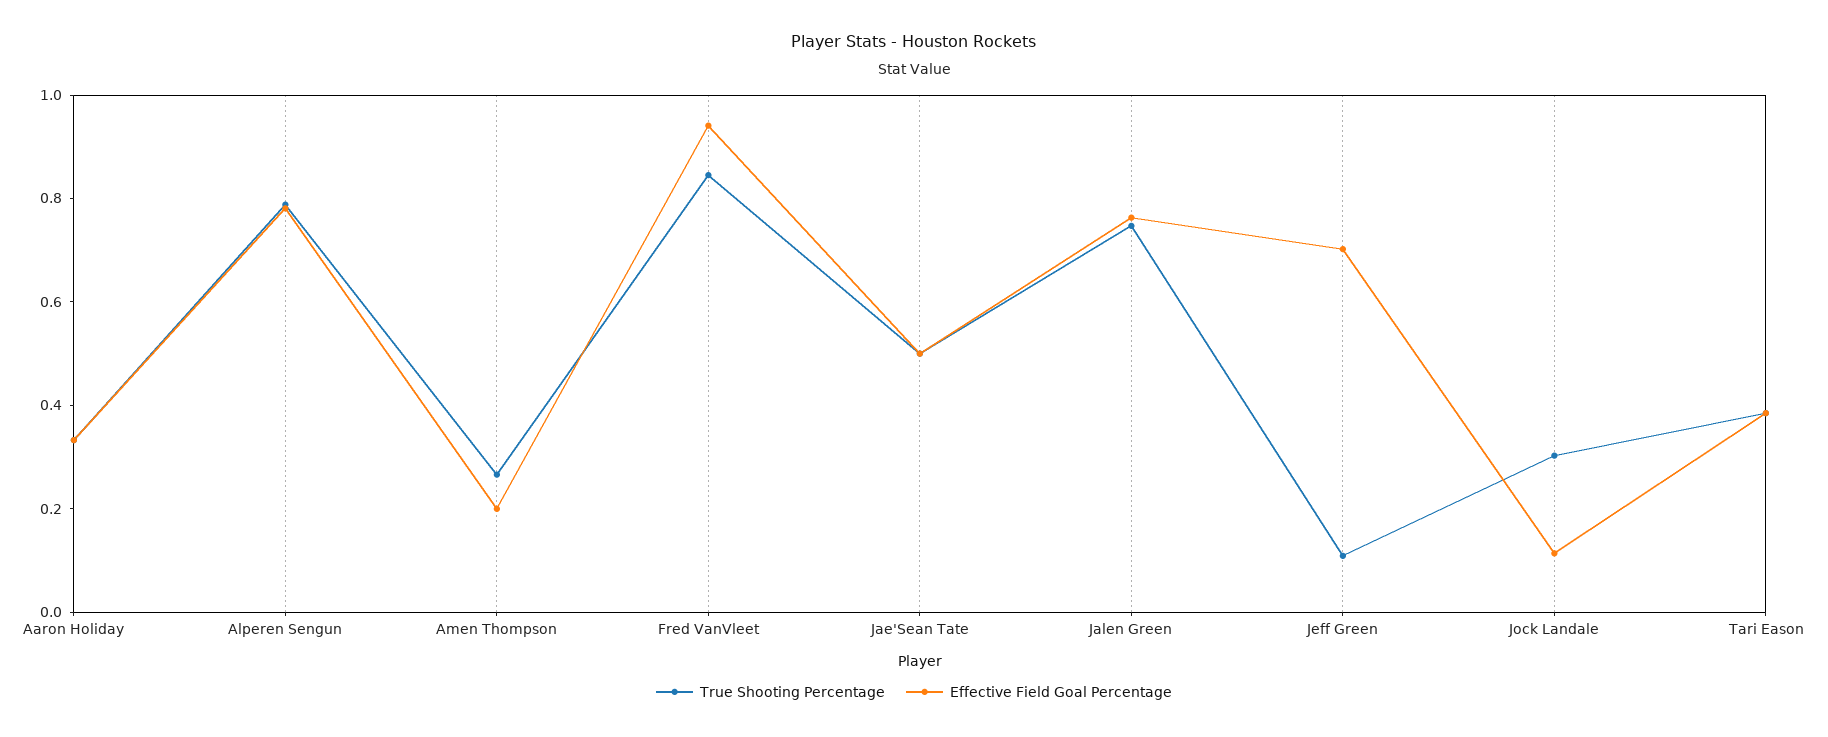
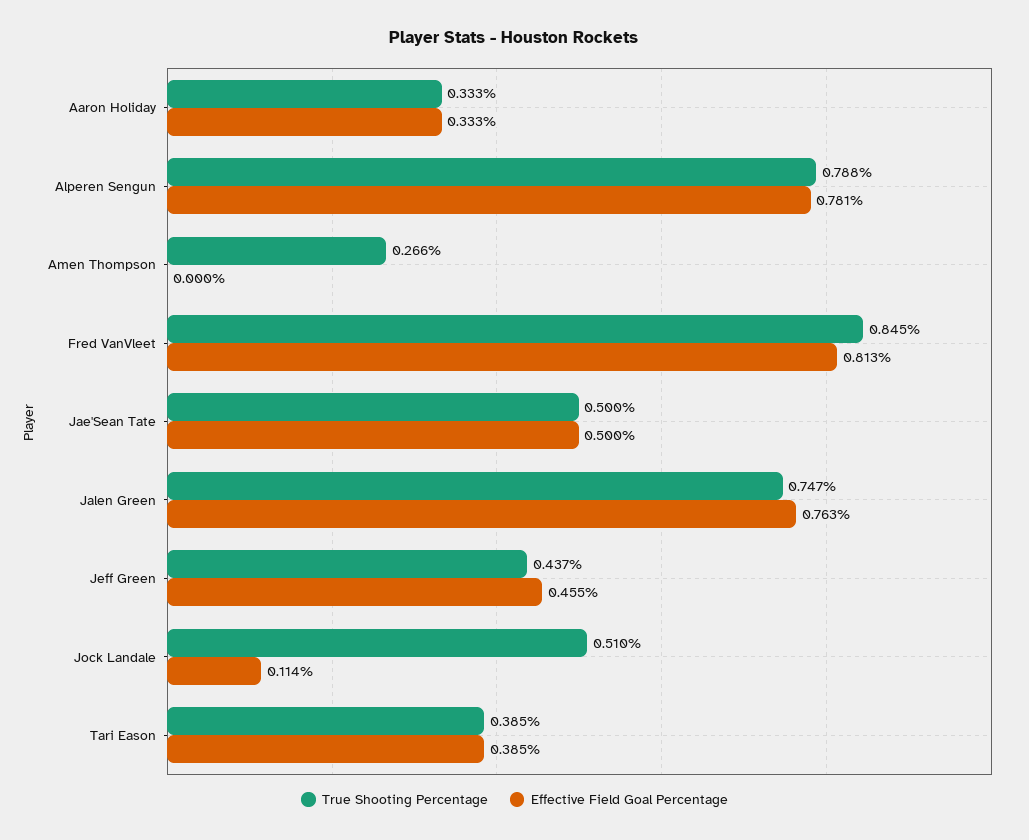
Effective Field Goal Percentage, Amen Thompson: 0.2 -> 0
Effective Field Goal Percentage, Fred VanVleet: 0.95 -> 0.813
True Shooting Percentage, Jeff Green: 0.1 -> 0.437
Effective Field Goal Percentage, Jeff Green: 0.7 -> 0.455
True Shooting Percentage, Jock Landale: 0.3 -> 0.51

